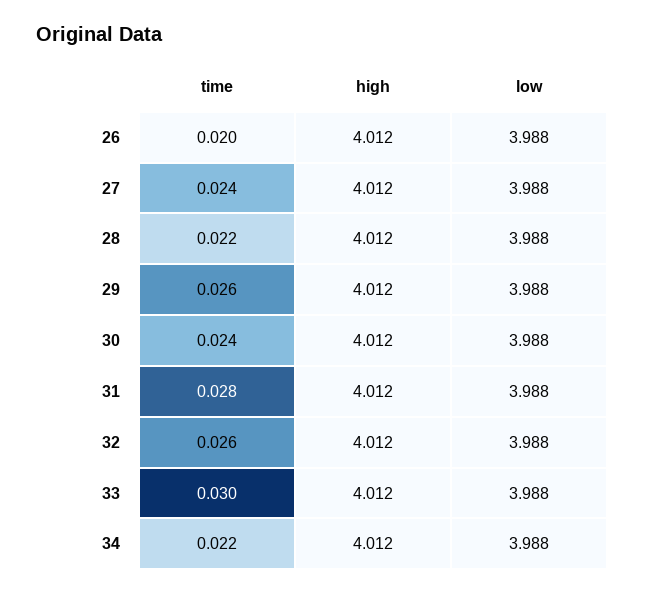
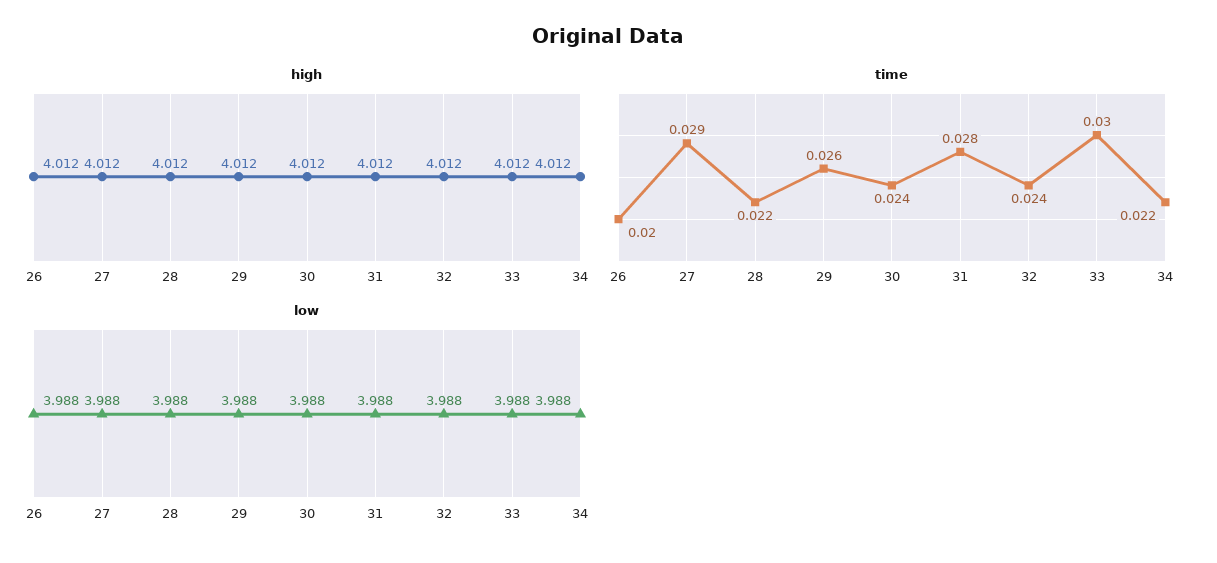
time, 27: 0.024 -> 0.029
time, 32: 0.026 -> 0.024

